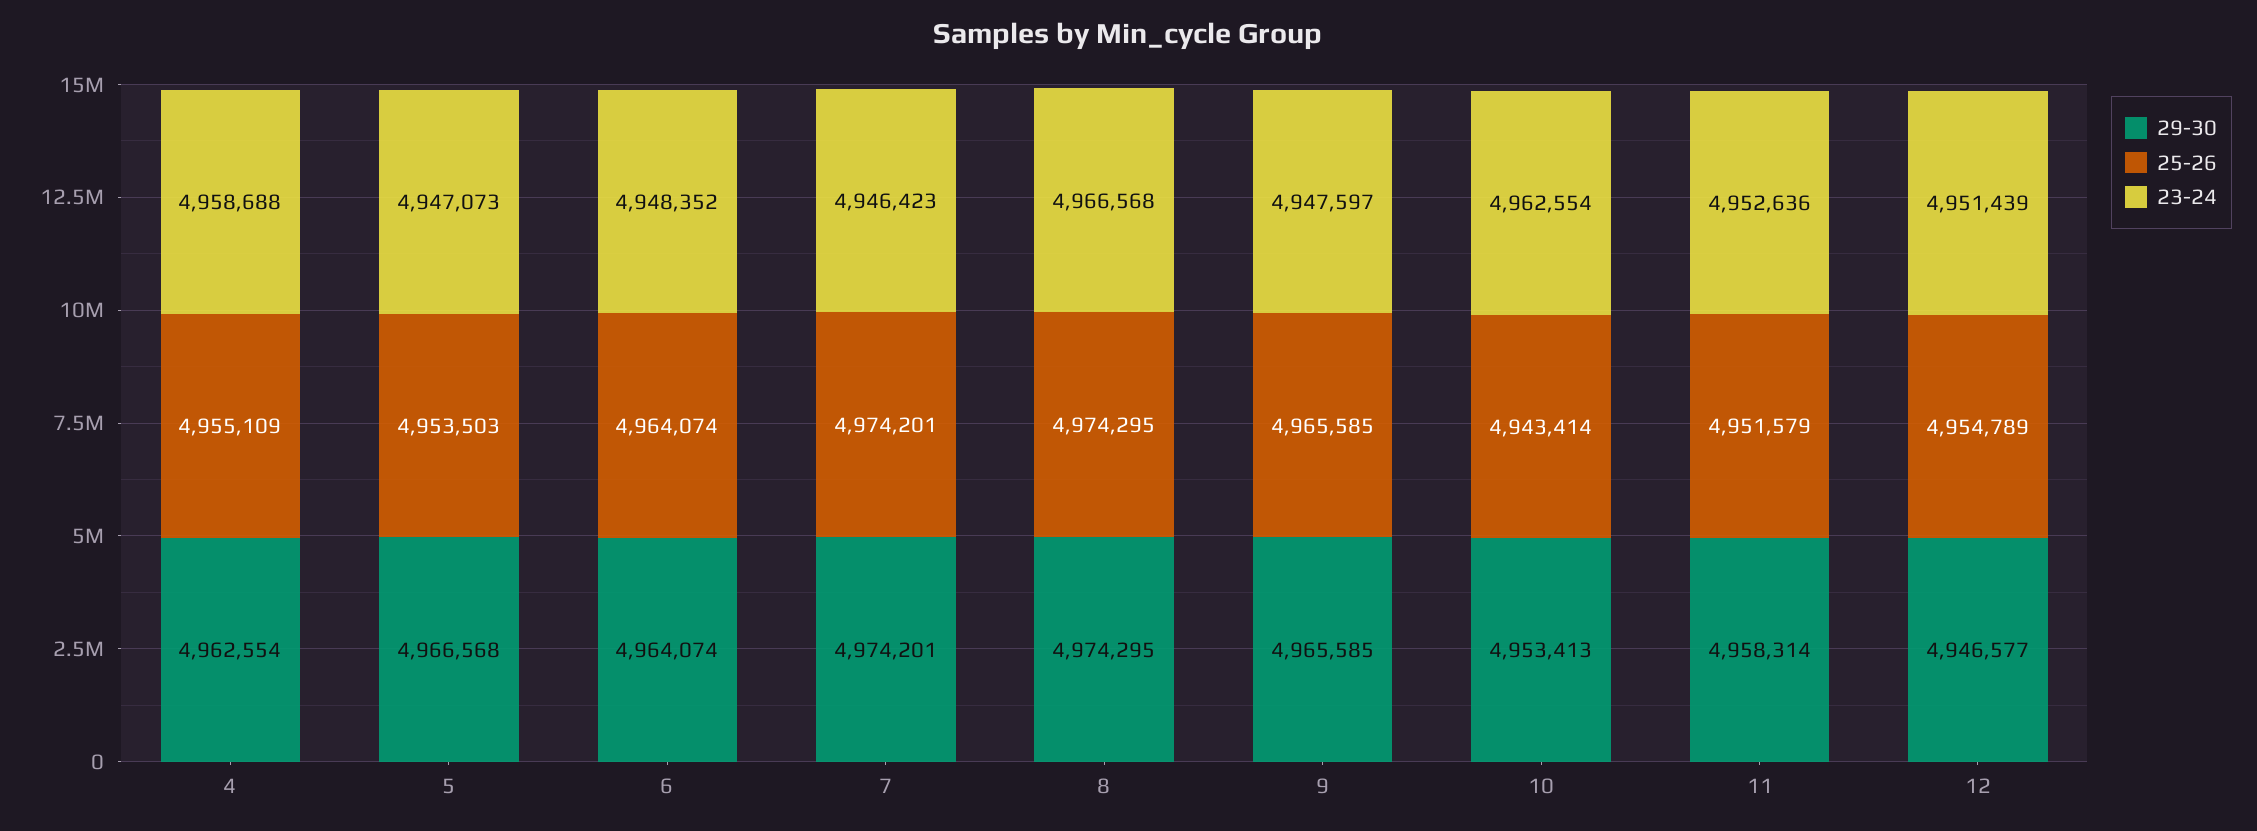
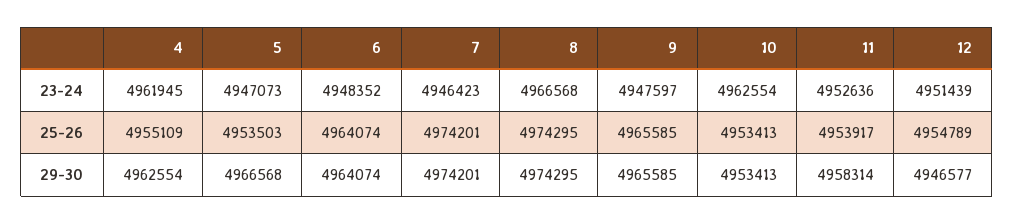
23-24, 4: 4958688 -> 4961945
25-26, 10: 4943414 -> 4953413
25-26, 11: 4951579 -> 4953917

